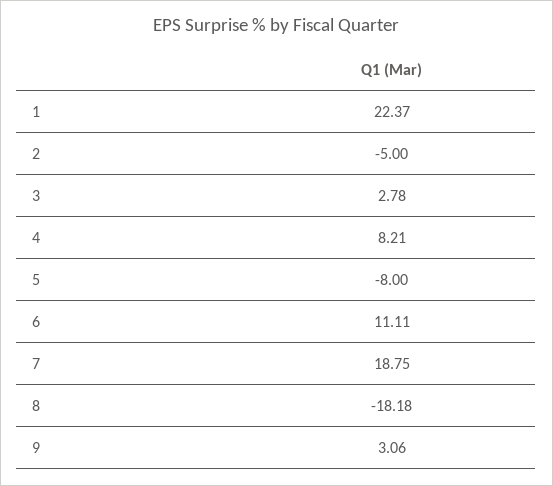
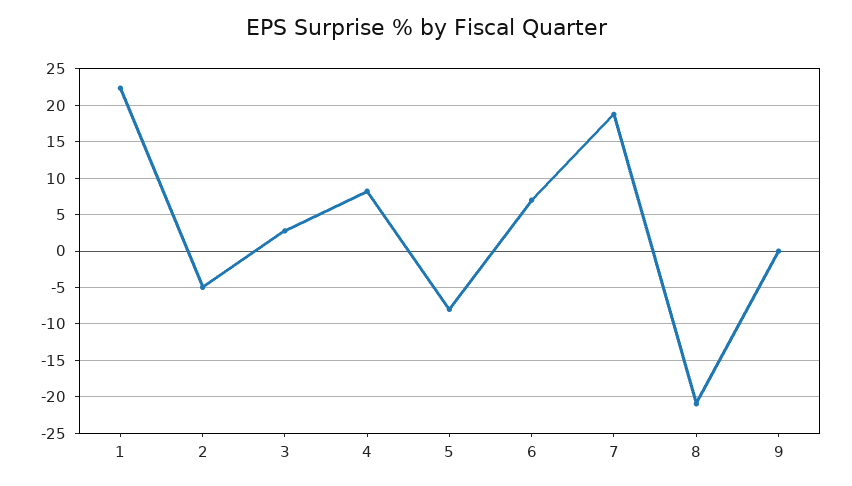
6: 11.11 -> 7
8: -18.18 -> -21
9: 3.06 -> 0

